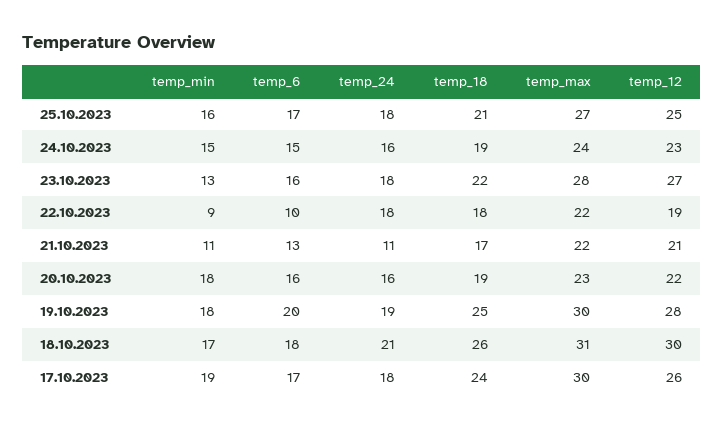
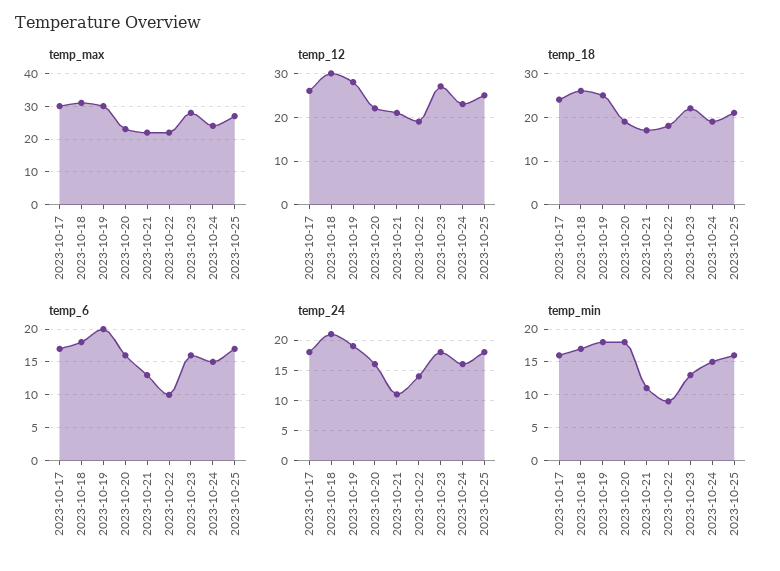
temp_24, 22.10.2023: 18 -> 14
temp_min, 17.10.2023: 19 -> 16

